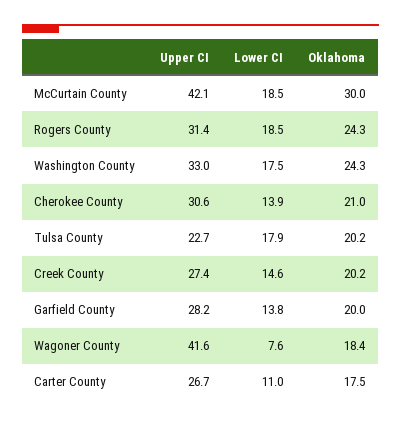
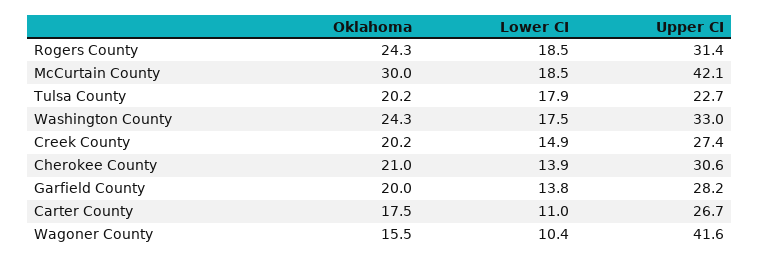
Lower CI, Creek County: 14.6 -> 14.9
Lower CI, Wagoner County: 7.6 -> 10.4
Oklahoma, Wagoner County: 18.4 -> 15.5

